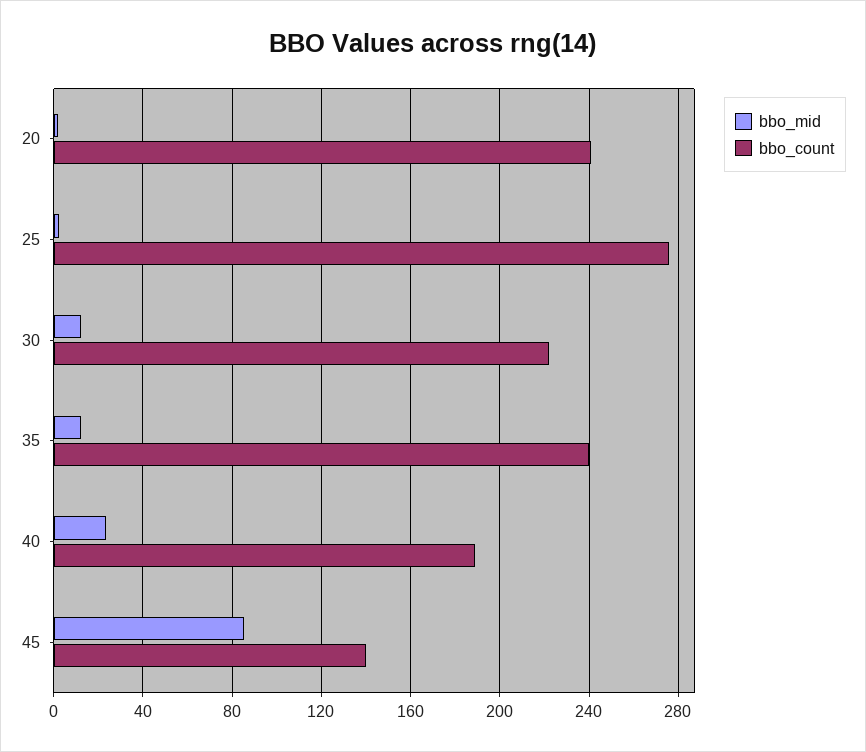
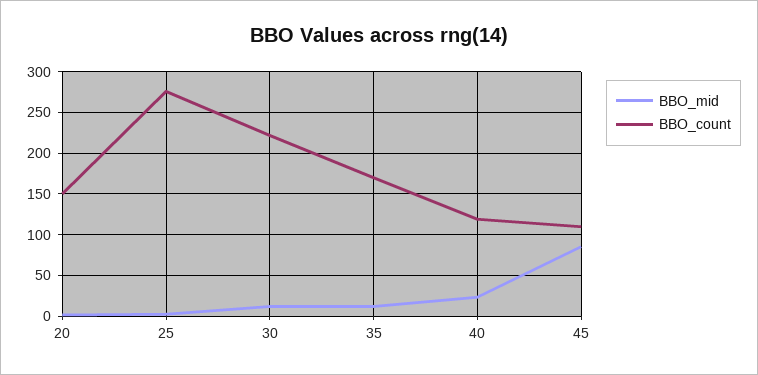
bbo_count, 20: 240 -> 150
bbo_count, 35: 240 -> 170
bbo_count, 40: 190 -> 120
bbo_count, 45: 140 -> 110

